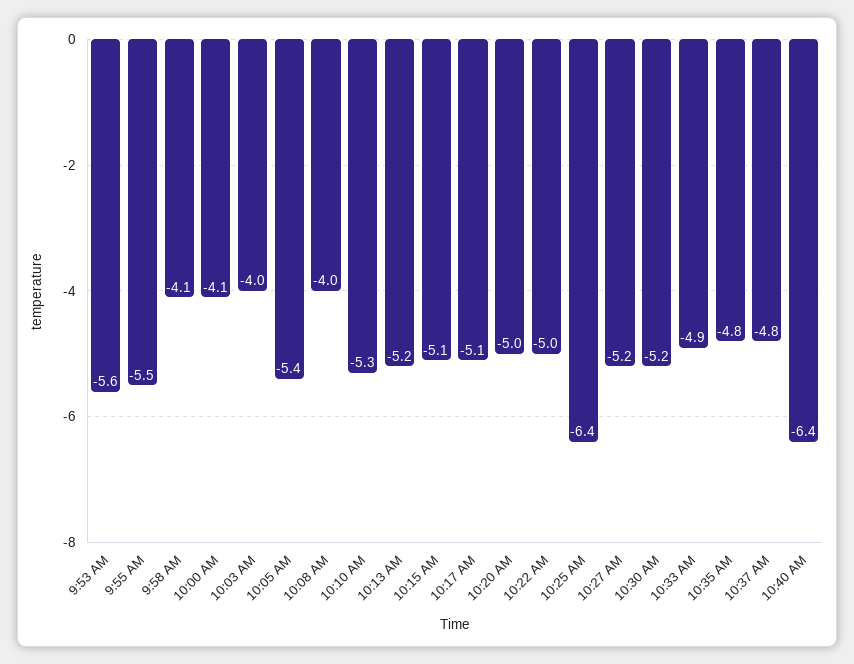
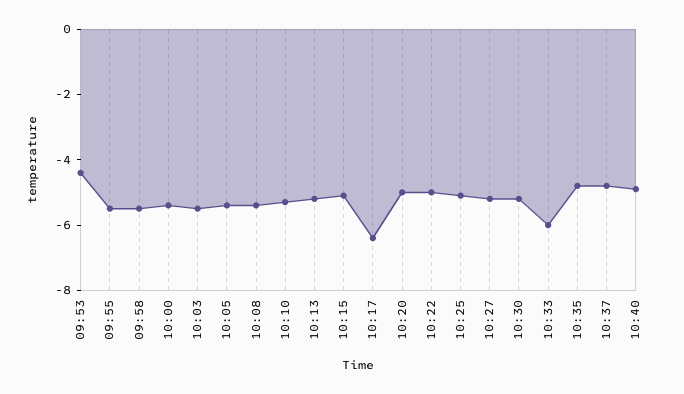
9:53 AM: -5.6 -> -4.5
9:58 AM: -4.1 -> -5.5
10:00 AM: -4.1 -> -5.5
10:03 AM: -4 -> -5.5
10:08 AM: -4 -> -5.5
10:17 AM: -5.1 -> -6.5
10:25 AM: -6.4 -> -5
10:33 AM: -4.9 -> -6
10:40 AM: -6.4 -> -5

